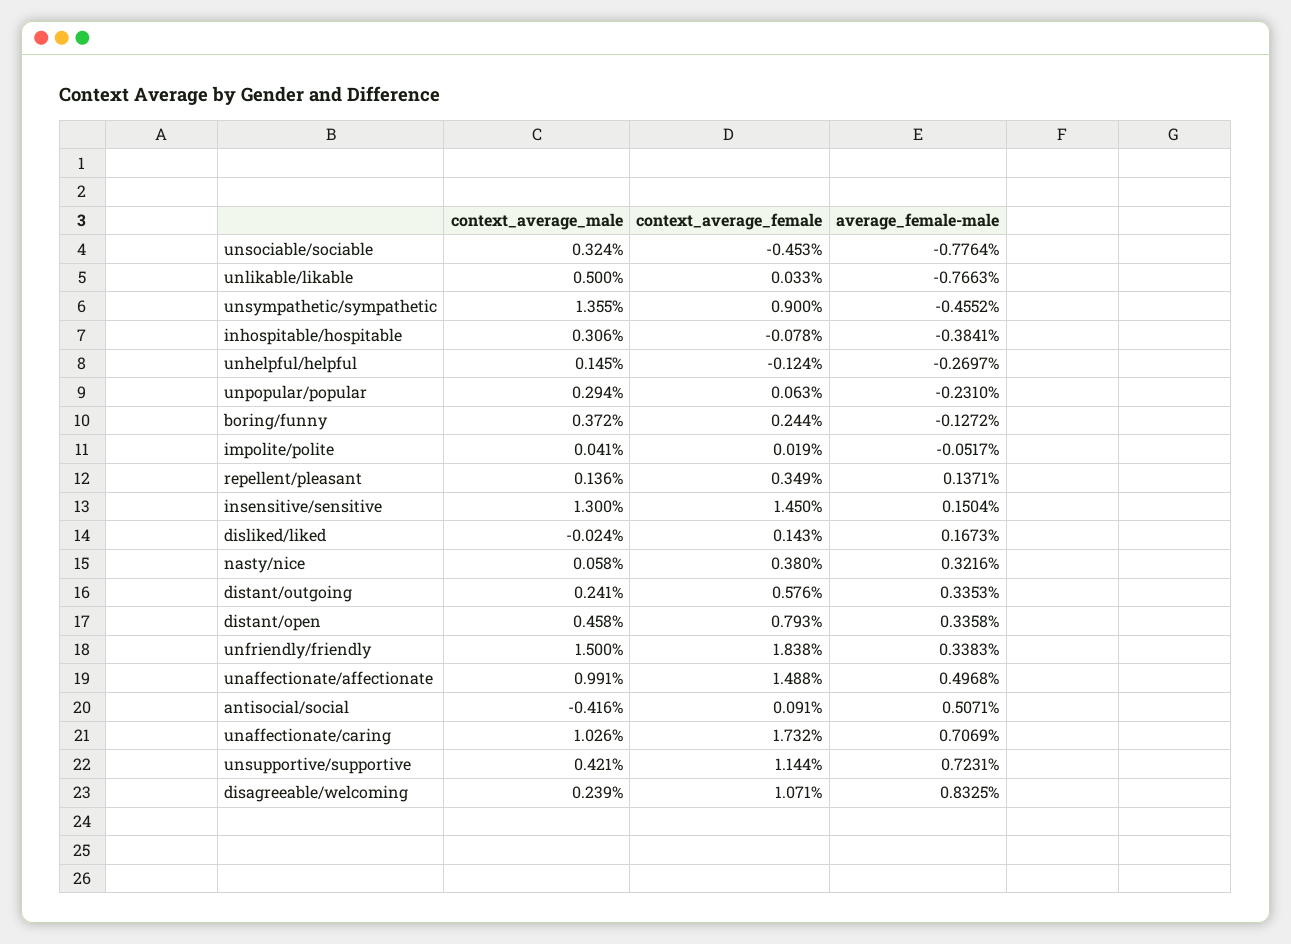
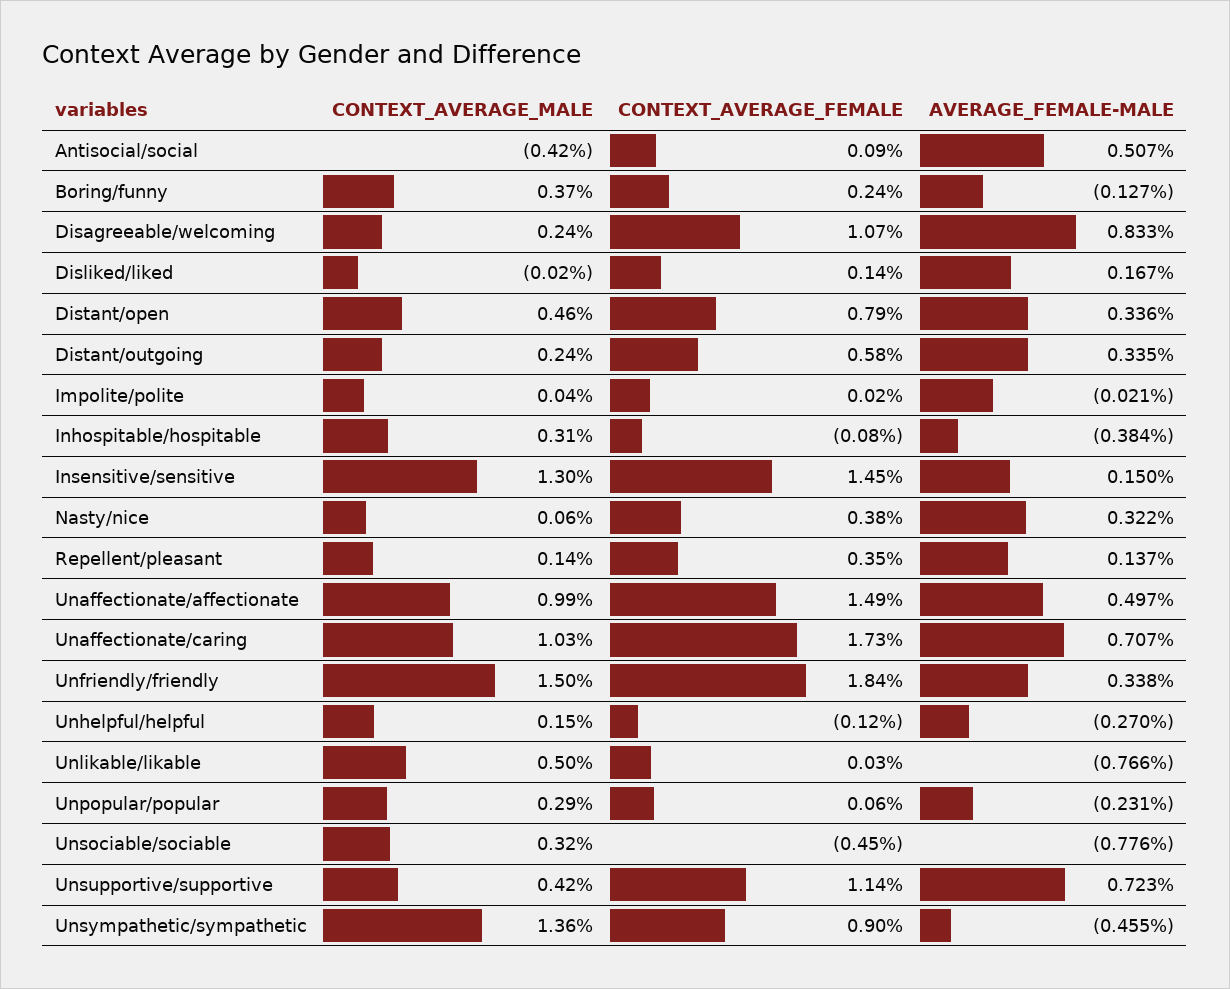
average_female-male, impolite/polite: -0.0517 -> -0.021

